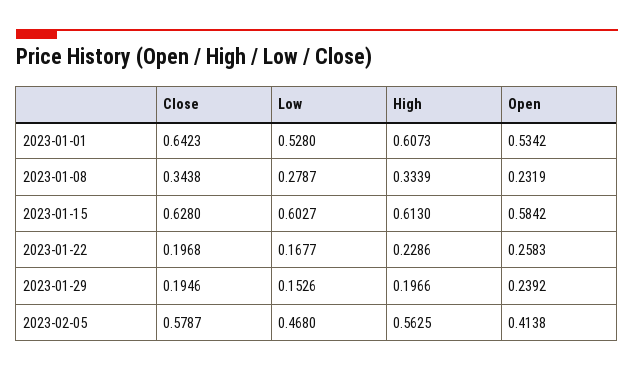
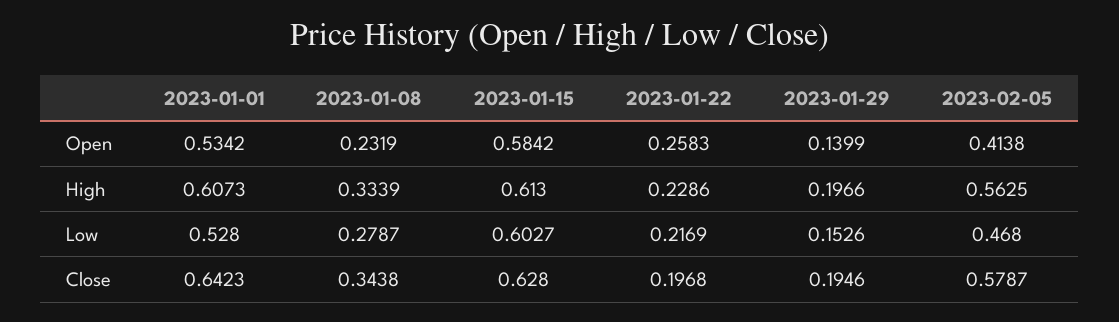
Low, 2023-01-22: 0.1677 -> 0.2169
Open, 2023-01-29: 0.2392 -> 0.1399

